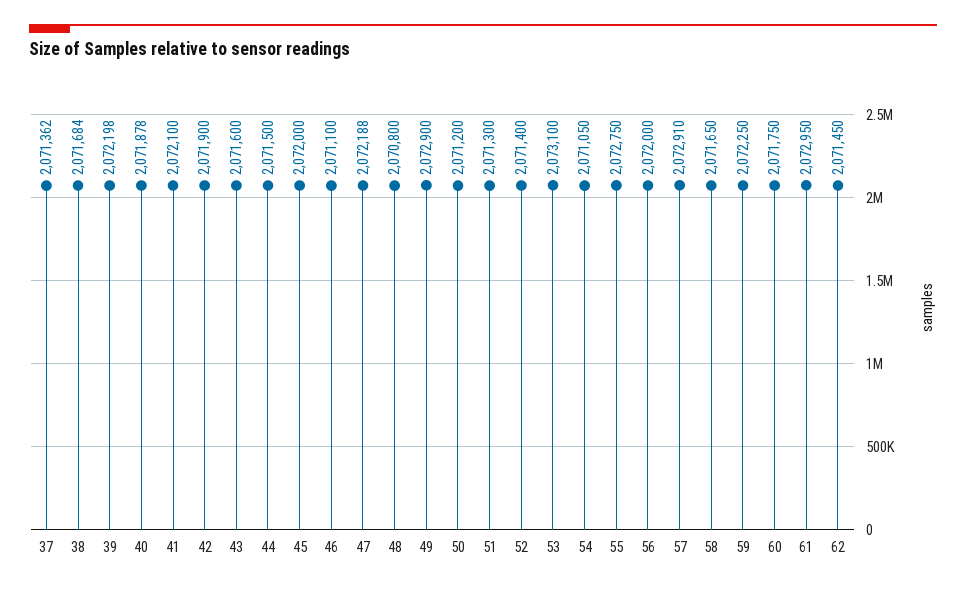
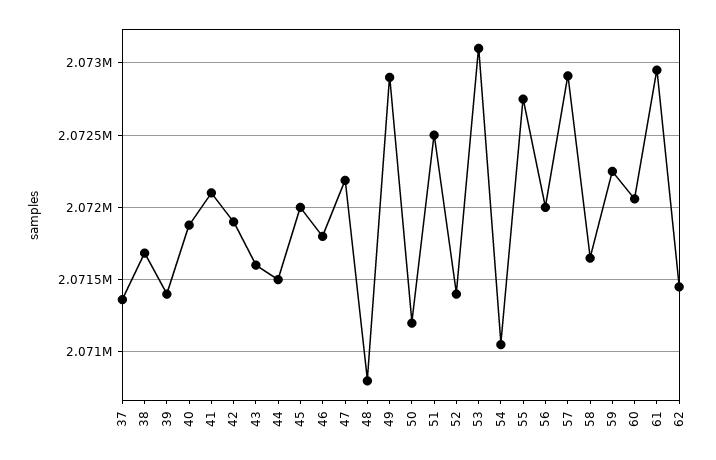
39: 2072198 -> 2071400
46: 2071100 -> 2071800
51: 2071300 -> 2072500
60: 2071750 -> 2072050

